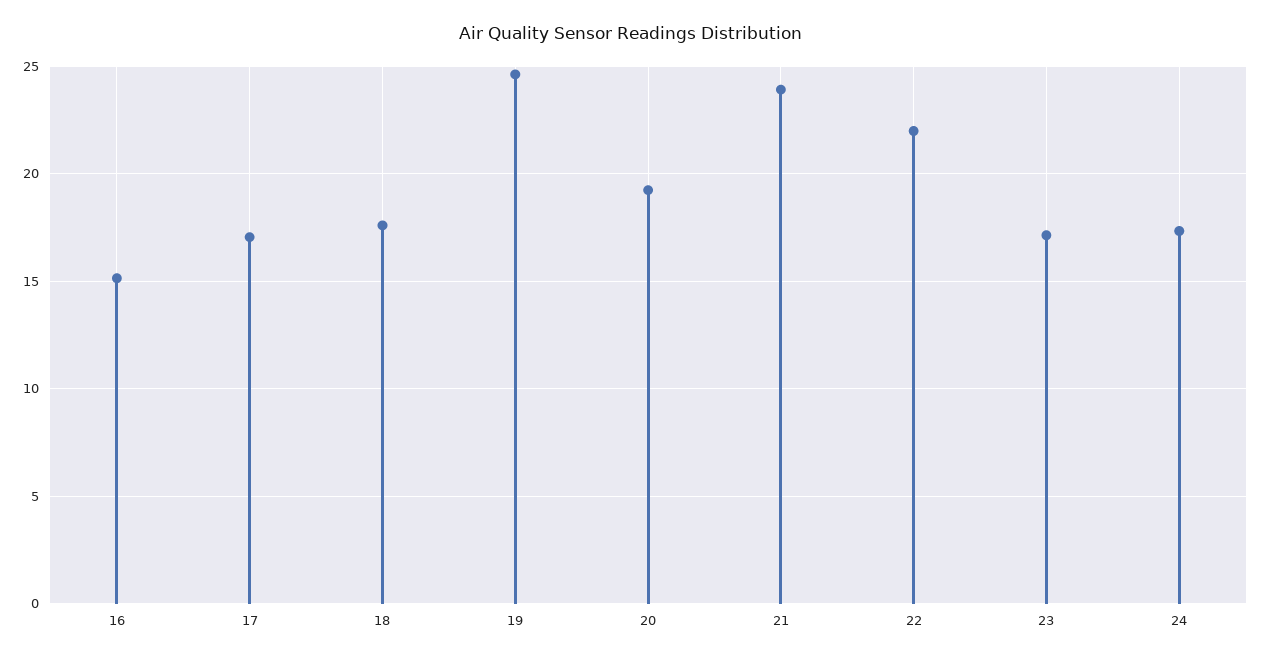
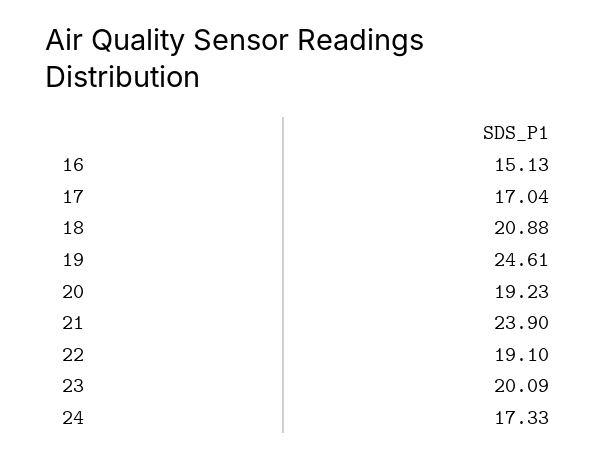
18: 17.5 -> 20.88
22: 22 -> 19.1
23: 17 -> 20.09

